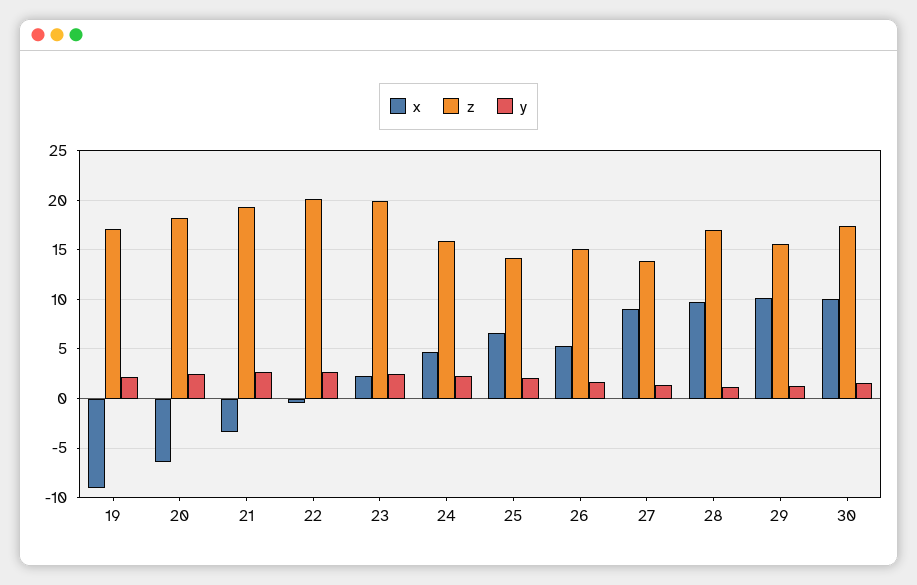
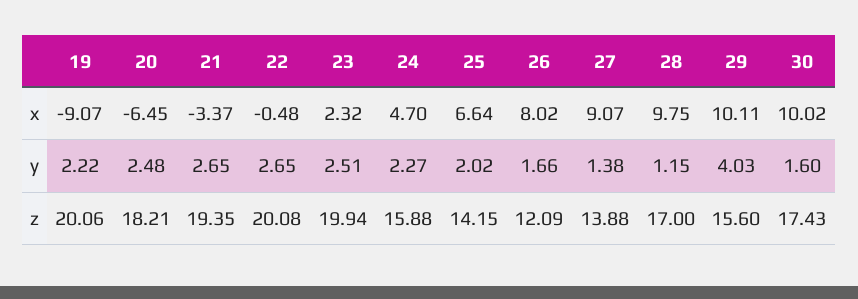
z, 19: 17 -> 20.06
x, 26: 5 -> 8.02
z, 26: 15 -> 12.09
y, 29: 1 -> 4.03

